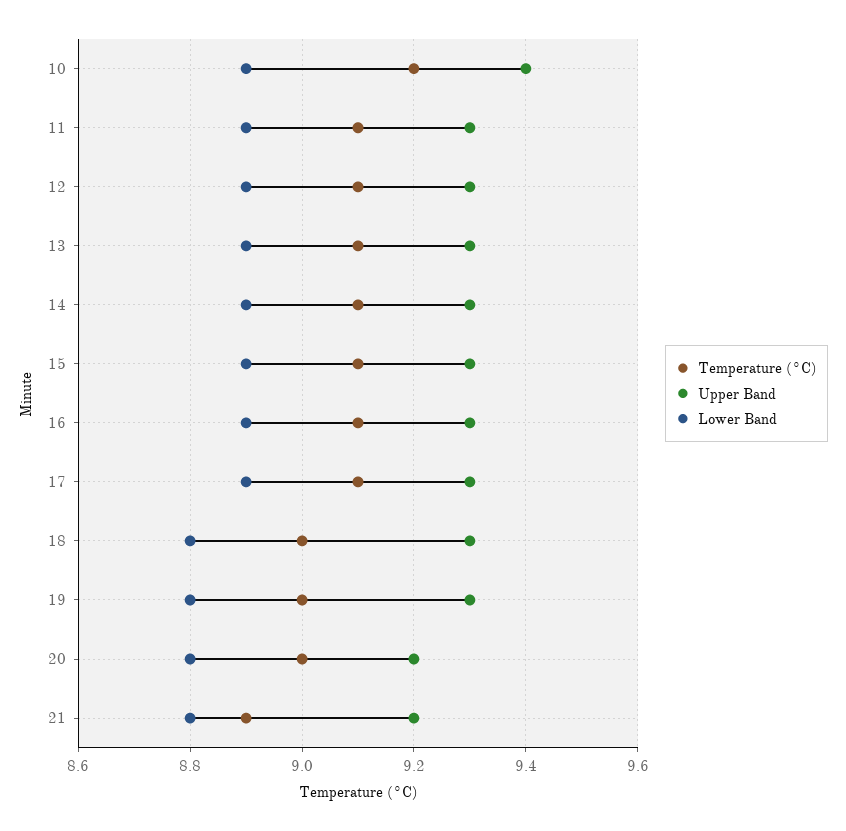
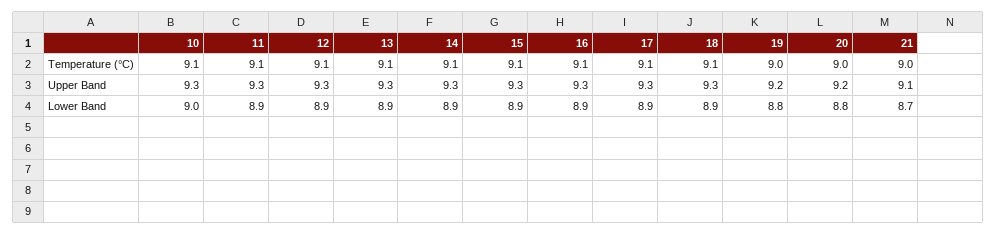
Temperature (°C), 10: 9.2 -> 9.1
Upper Band, 10: 9.4 -> 9.3
Lower Band, 10: 8.9 -> 9
Temperature (°C), 18: 9 -> 9.1
Lower Band, 18: 8.8 -> 8.9
Upper Band, 19: 9.3 -> 9.2
Temperature (°C), 21: 8.9 -> 9
Upper Band, 21: 9.2 -> 9.1
Lower Band, 21: 8.8 -> 8.7

